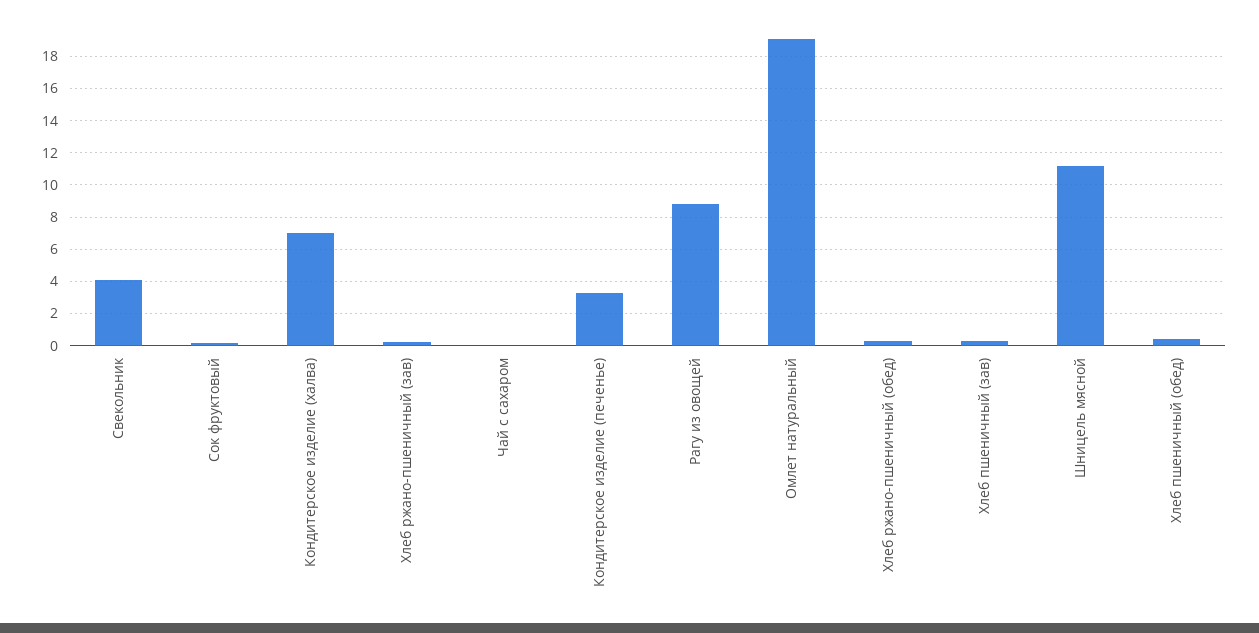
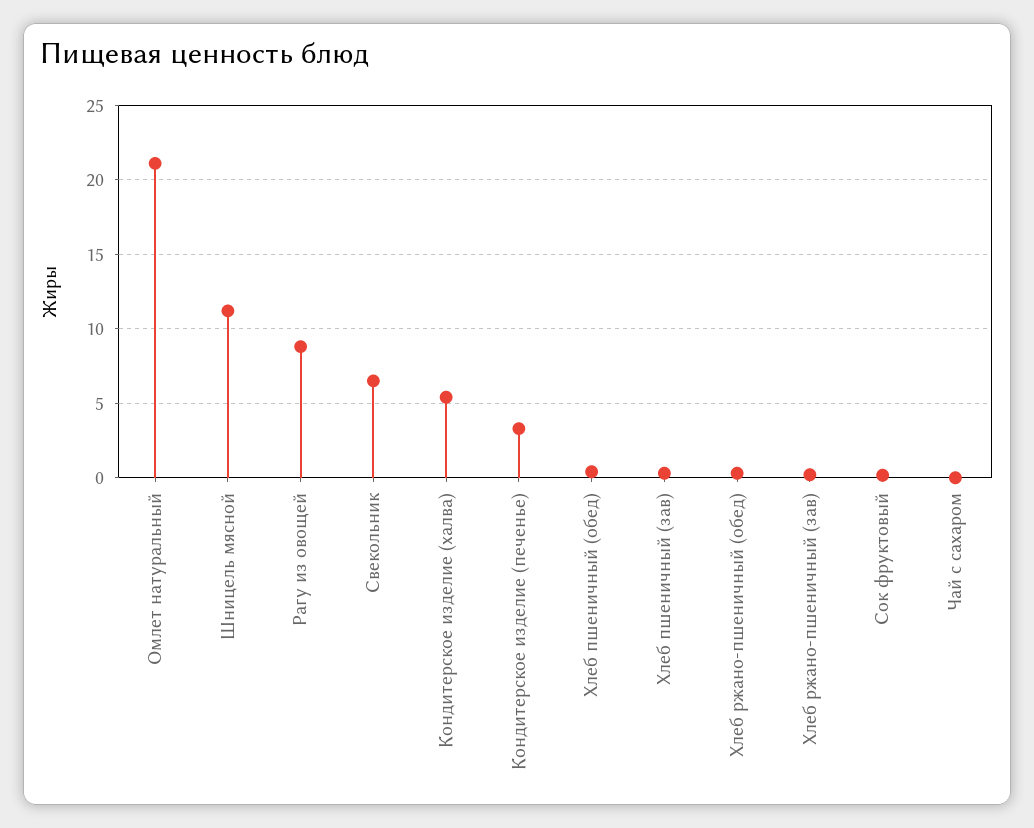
Свекольник: 4 -> 6.5
Кондитерское изделие (халва): 7 -> 5.5
Омлет натуральный: 19 -> 21

